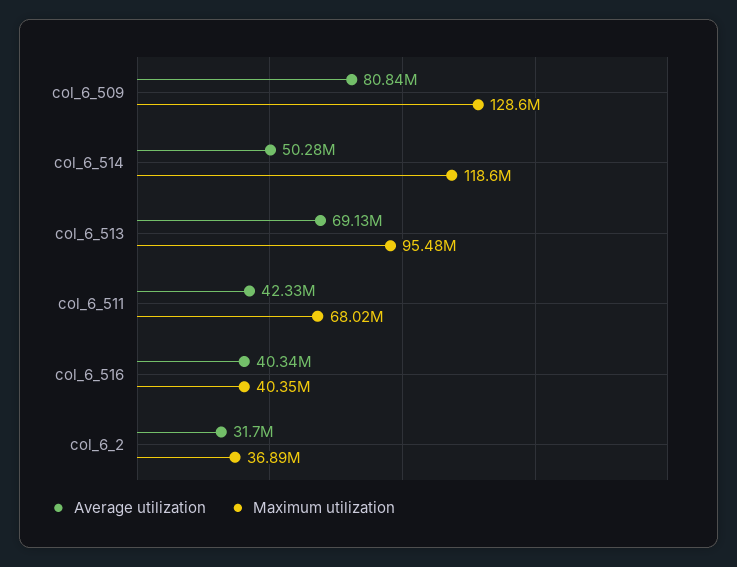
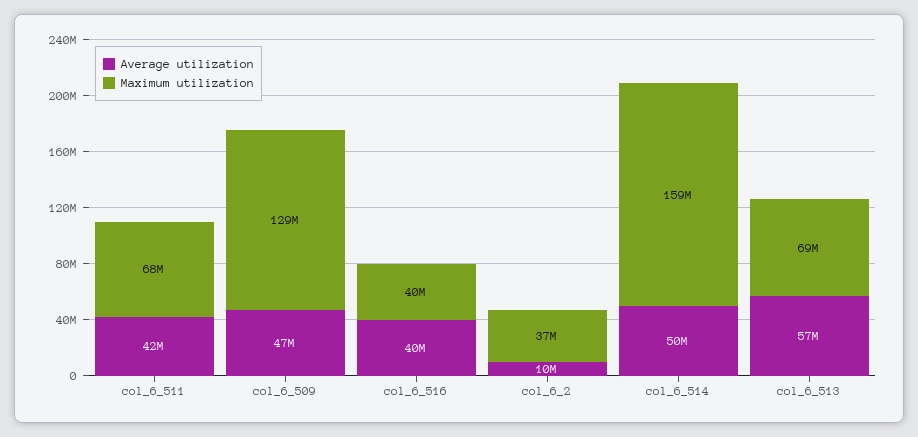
Average utilization, col_6_509: 80840000 -> 47000000
Maximum utilization, col_6_514: 118600000 -> 159000000
Average utilization, col_6_513: 69130000 -> 57000000
Maximum utilization, col_6_513: 95480000 -> 69000000
Average utilization, col_6_2: 31700000 -> 10000000

